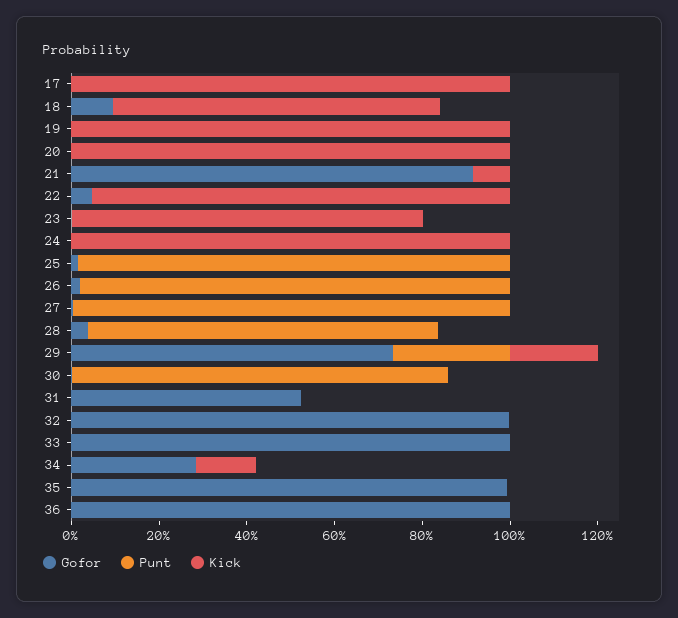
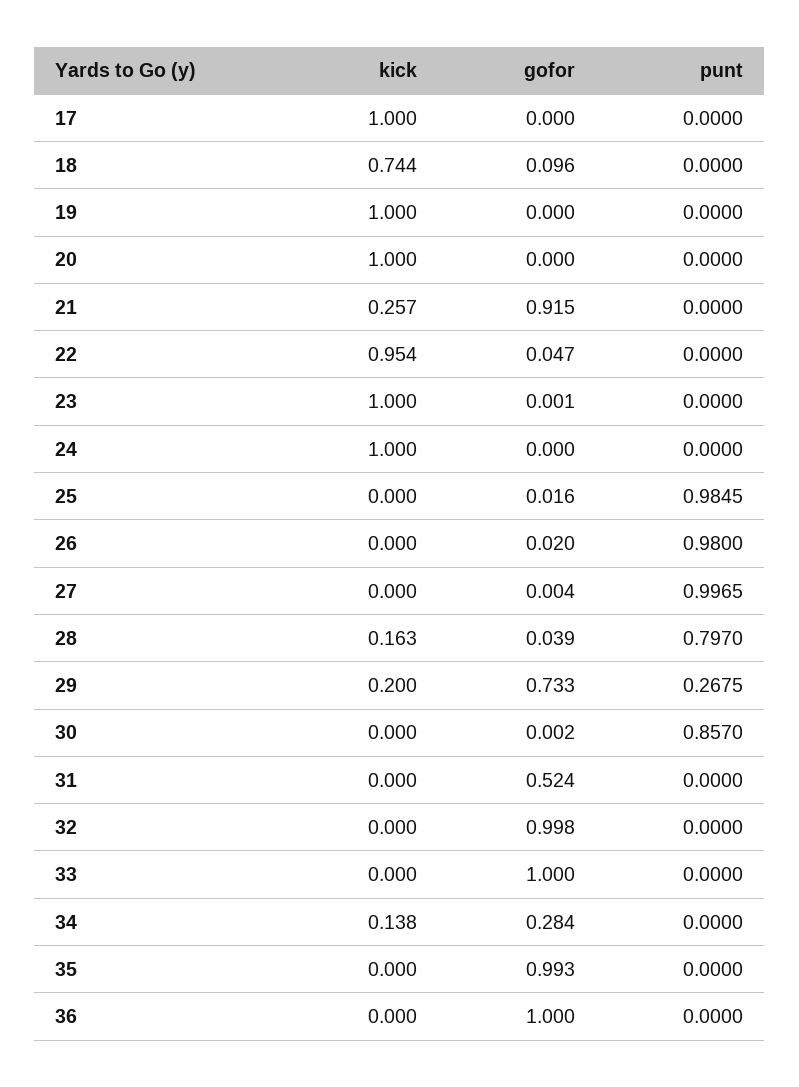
Kick, 21: 0.1 -> 0.257
Kick, 23: 0.8 -> 1
Kick, 28: 0 -> 0.163

